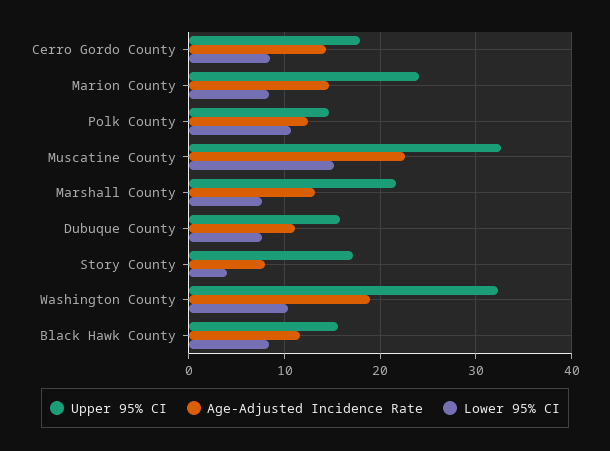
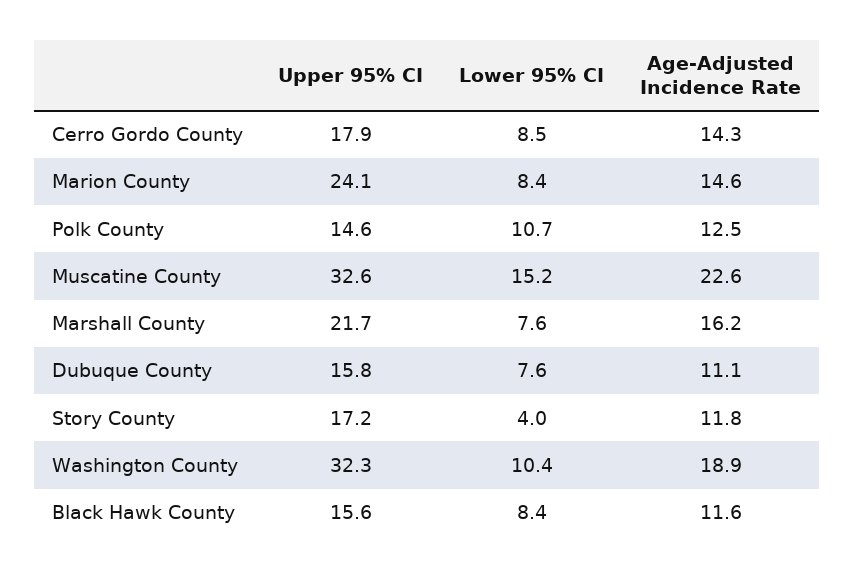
Age-Adjusted Incidence Rate, Marshall County: 13 -> 16.2
Age-Adjusted Incidence Rate, Story County: 8 -> 11.8

